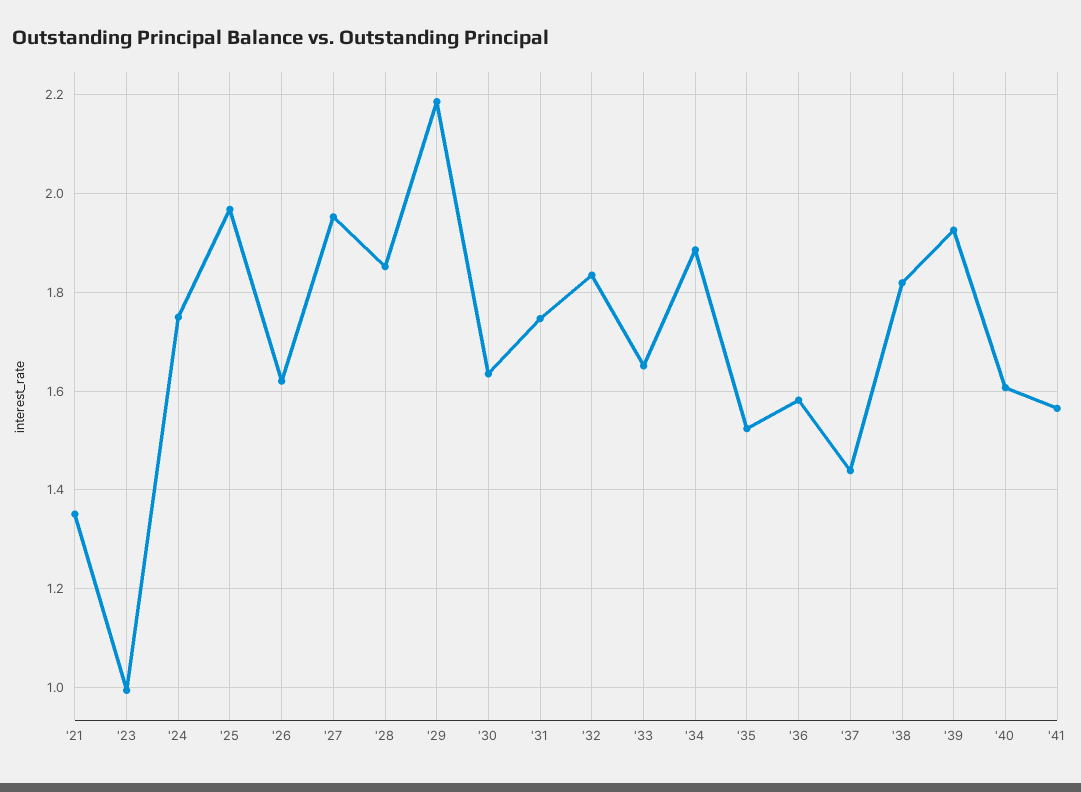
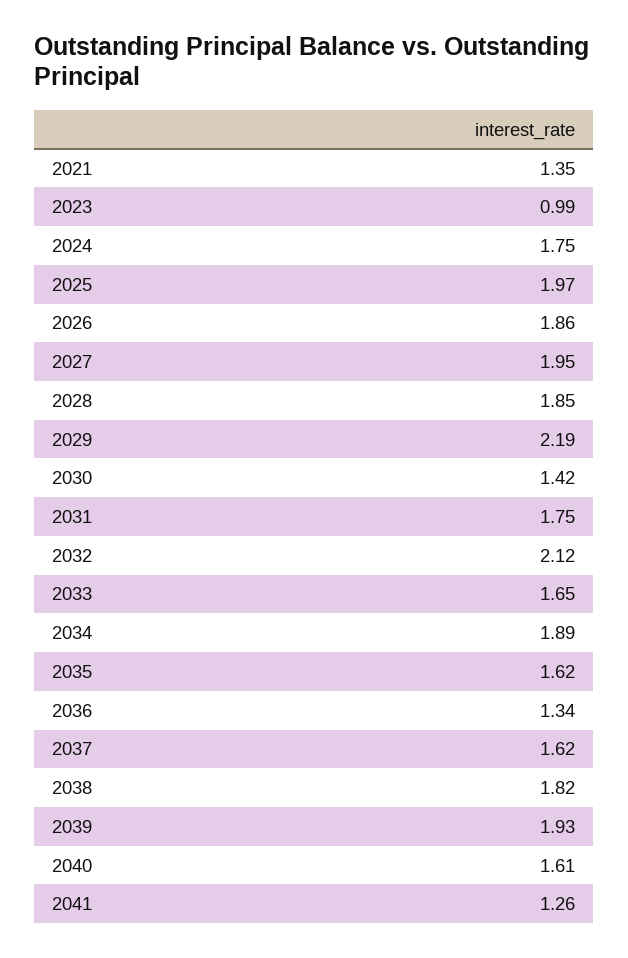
'26: 1.62 -> 1.86
'30: 1.64 -> 1.42
'32: 1.84 -> 2.12
'35: 1.52 -> 1.62
'36: 1.58 -> 1.34
'37: 1.44 -> 1.62
'41: 1.56 -> 1.26

